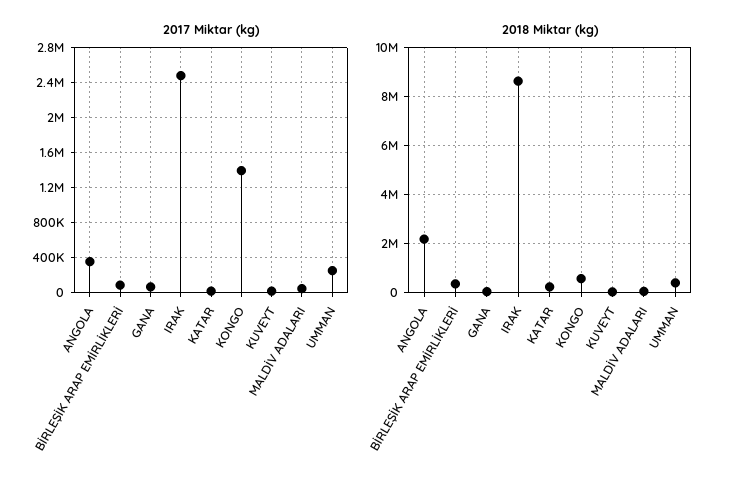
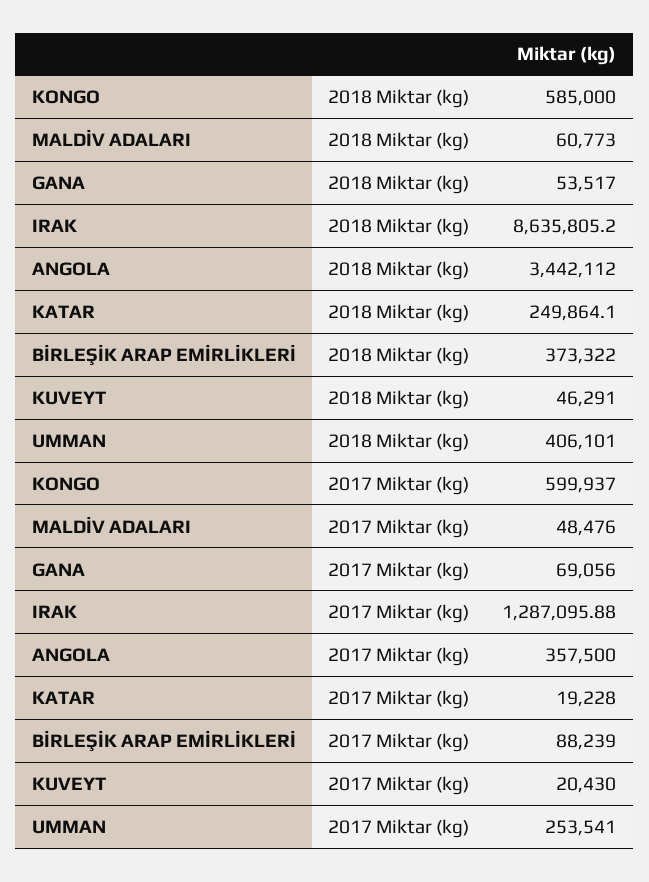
2017 Miktar (kg), IRAK: 2500000 -> 1287095.88
2017 Miktar (kg), KONGO: 1400000 -> 599937
2018 Miktar (kg), ANGOLA: 2250000 -> 3442112

